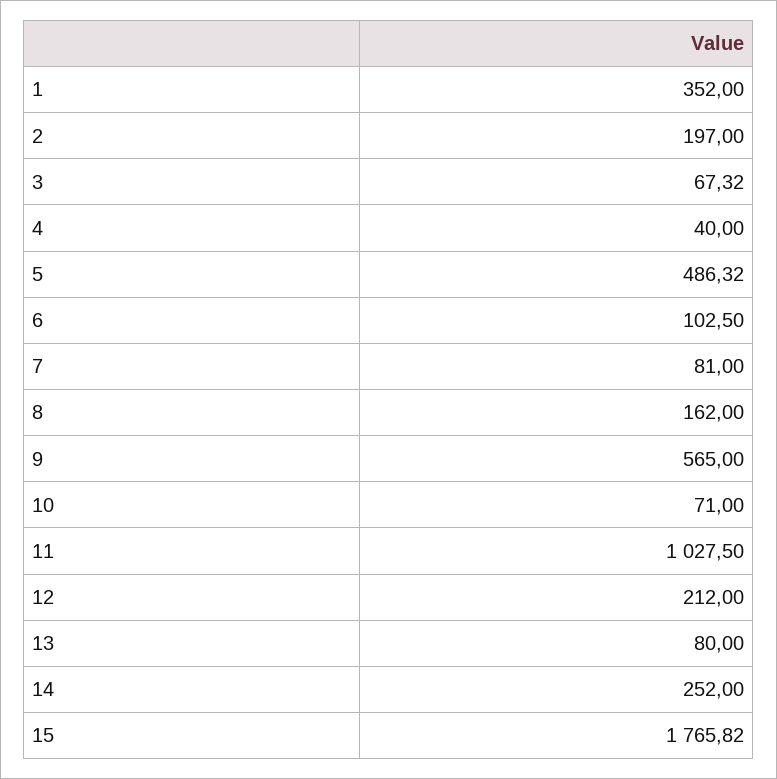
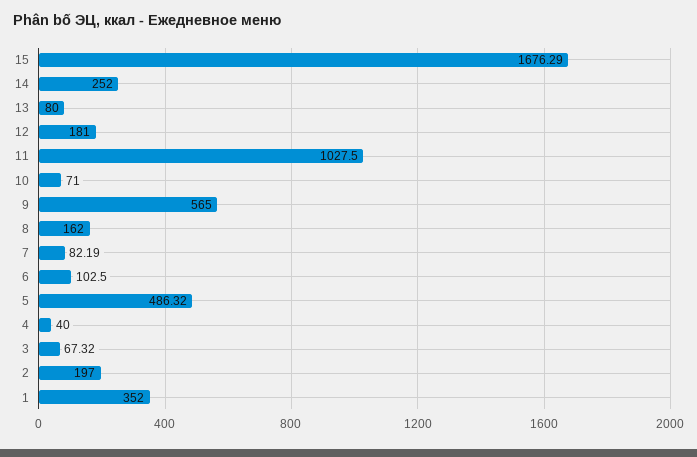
7: 81 -> 82.19
12: 212 -> 181
15: 1765.82 -> 1676.29

